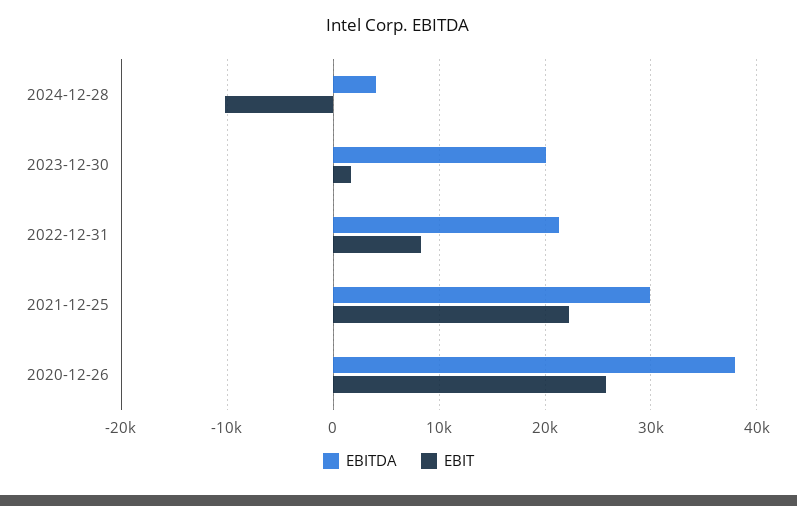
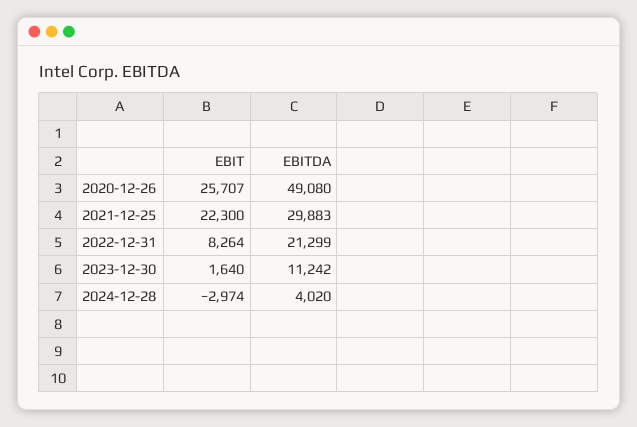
EBIT, 2024-12-28: -10000 -> -2974
EBITDA, 2023-12-30: 20000 -> 11242
EBITDA, 2020-12-26: 38000 -> 49080

